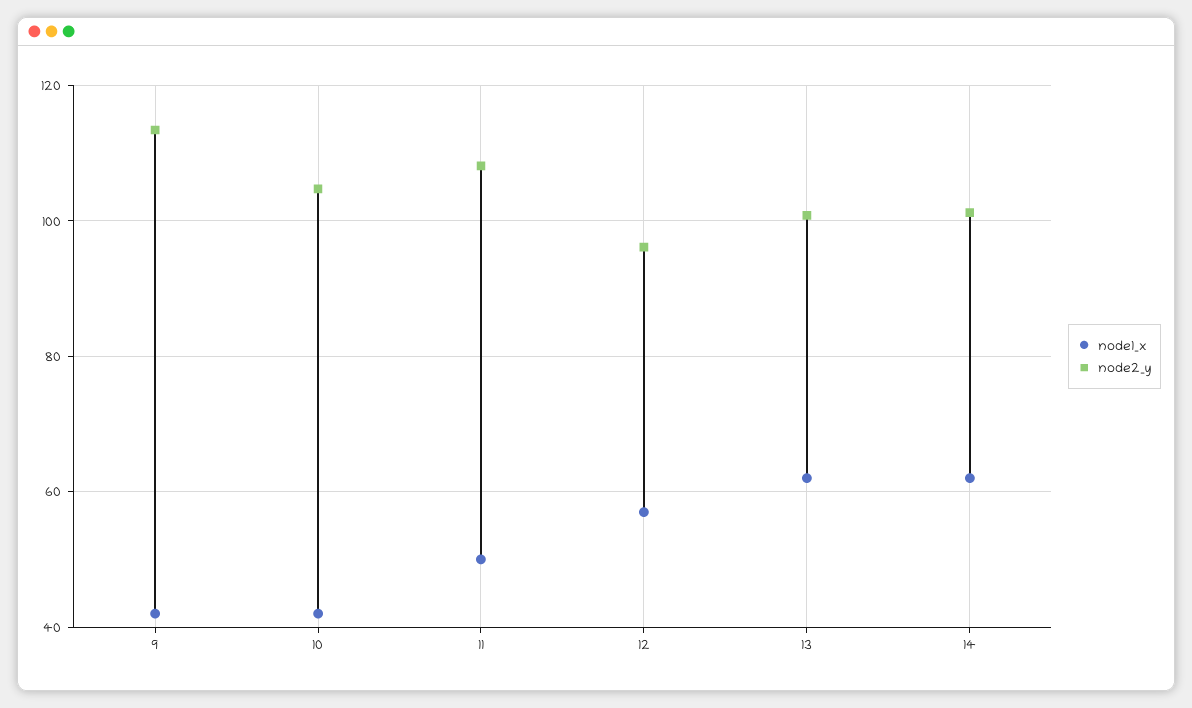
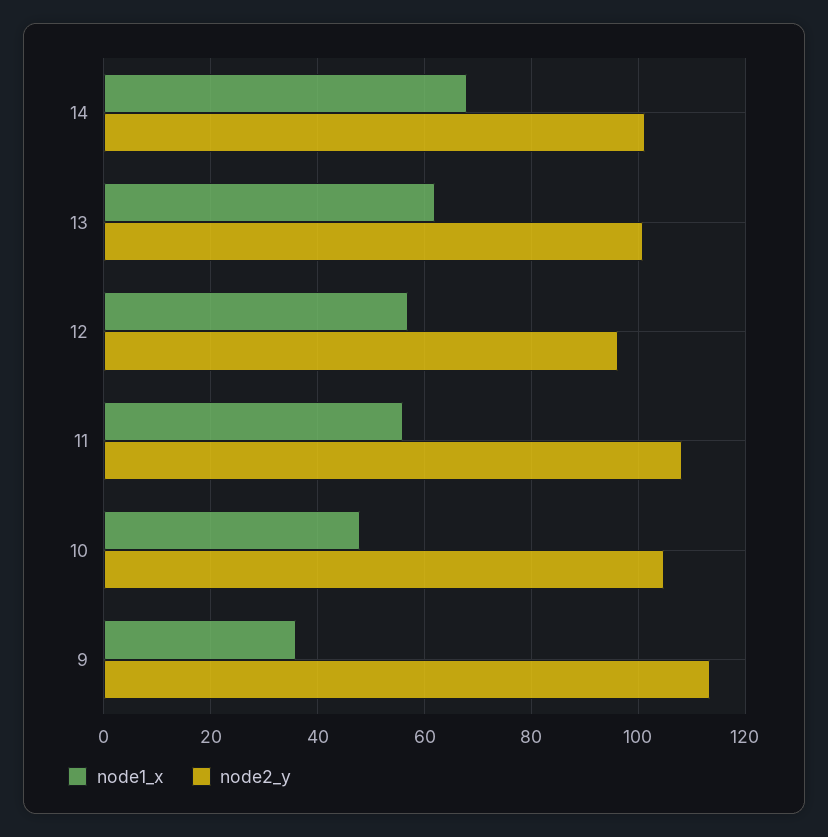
node1_x, 9: 42 -> 36
node1_x, 10: 42 -> 48
node1_x, 11: 50 -> 56
node1_x, 14: 62 -> 68

